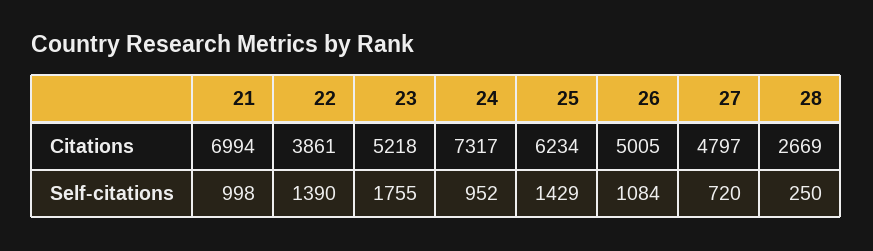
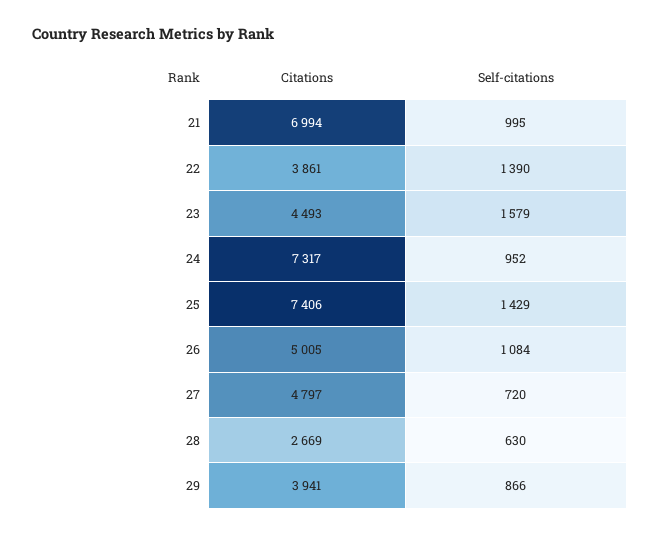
23, Citations: 5218 -> 4493
25, Citations: 6234 -> 7406
21, Self-citations: 998 -> 995
23, Self-citations: 1755 -> 1579
28, Self-citations: 250 -> 630
29, Citations: none -> 3941
29, Self-citations: none -> 866

